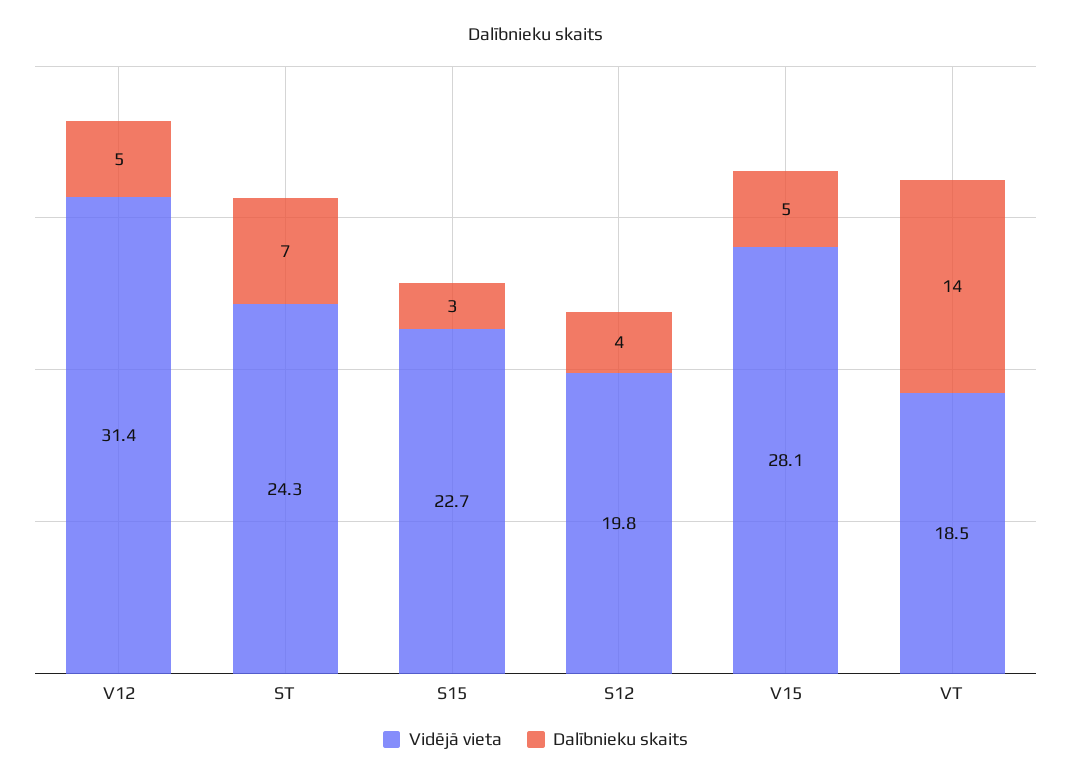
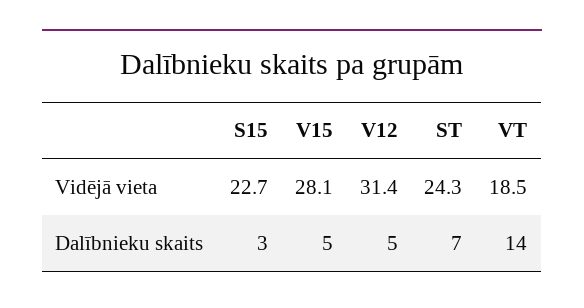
Vidējā vieta, S12: 19.8 -> none
Dalībnieku skaits, S12: 4 -> none

